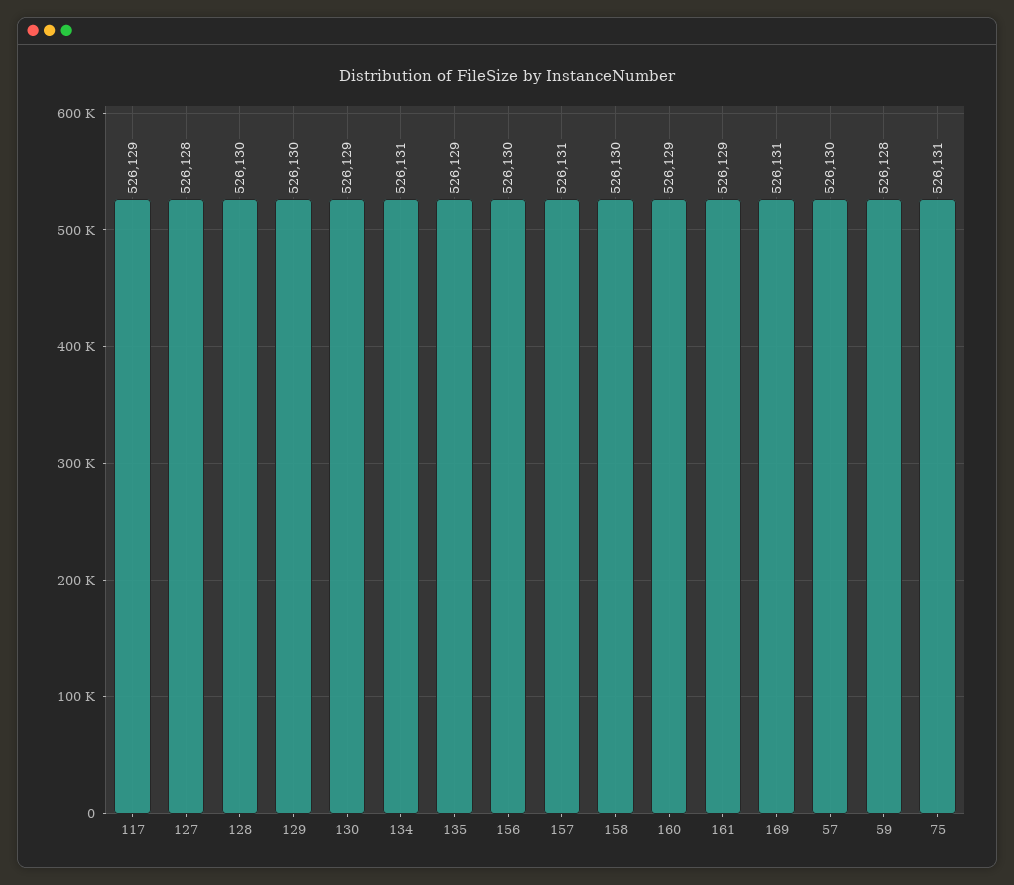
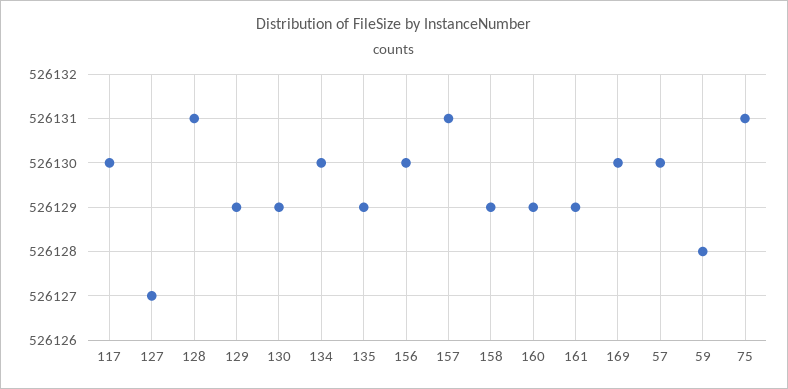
117: 526129 -> 526130
127: 526128 -> 526127
128: 526130 -> 526131
129: 526130 -> 526129
134: 526131 -> 526130
158: 526130 -> 526129
169: 526131 -> 526130

